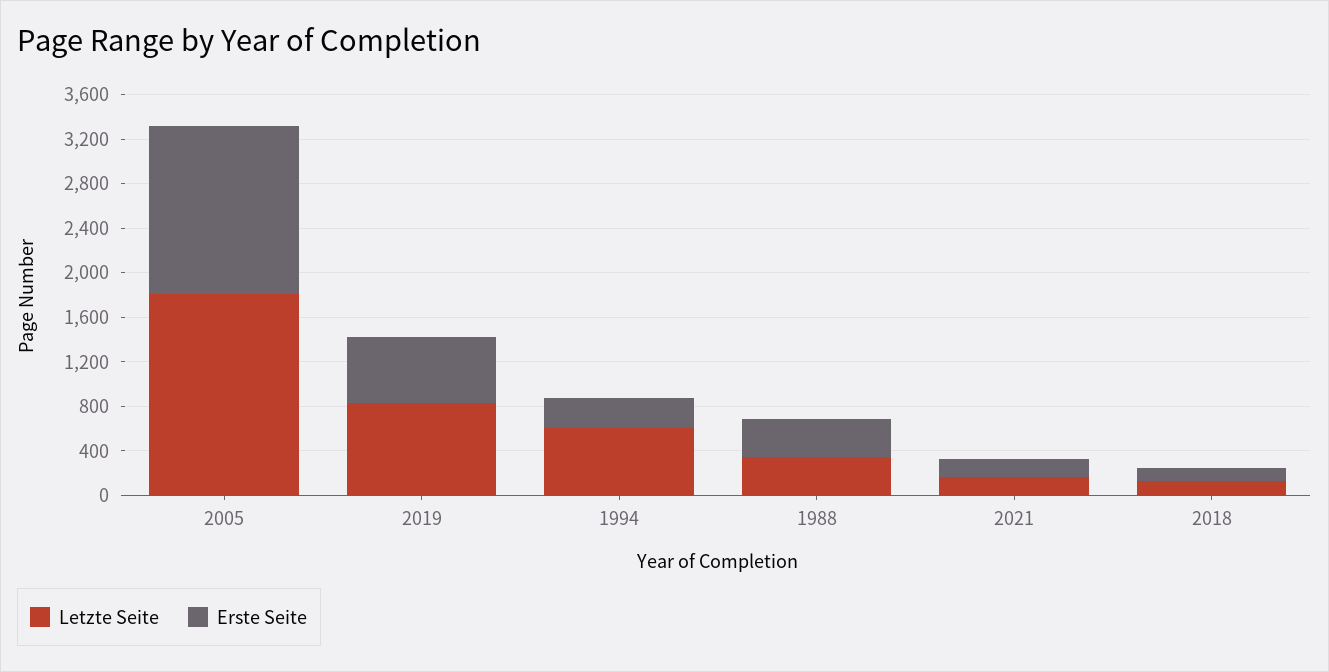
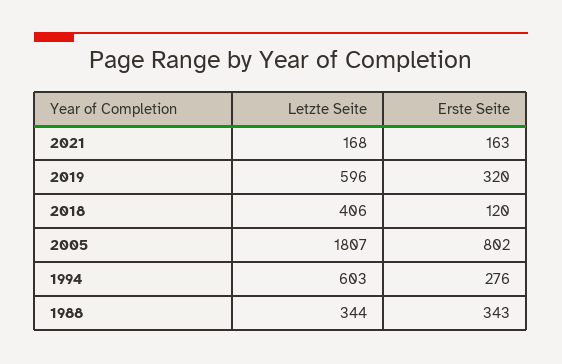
Erste Seite, 2005: 1500 -> 802
Letzte Seite, 2019: 800 -> 596
Erste Seite, 2019: 600 -> 320
Letzte Seite, 2018: 100 -> 406

